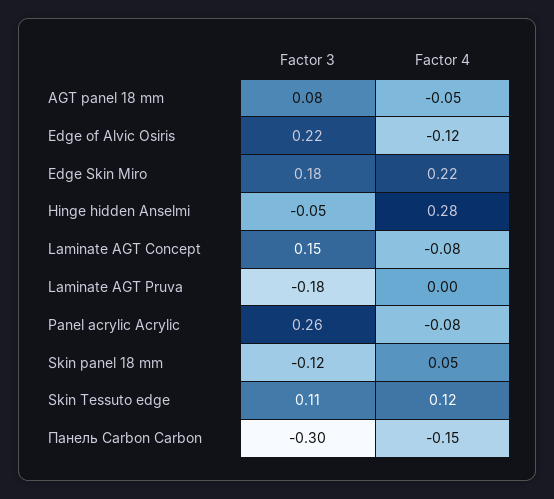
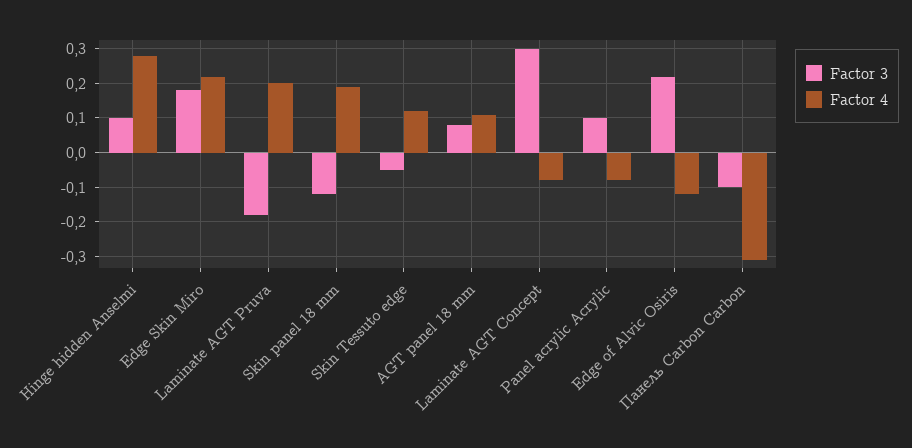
Factor 4, AGT panel 18 mm: -0.05 -> 0.1
Factor 3, Hinge hidden Anselmi: -0.05 -> 0.1
Factor 3, Laminate AGT Concept: 0.15 -> 0.3
Factor 4, Laminate AGT Pruva: 0 -> 0.2
Factor 3, Panel acrylic Acrylic: 0.26 -> 0.1
Factor 4, Skin panel 18 mm: 0.05 -> 0.2
Factor 3, Skin Tessuto edge: 0.11 -> -0.05
Factor 3, Панель Carbon Carbon: -0.3 -> -0.1
Factor 4, Панель Carbon Carbon: -0.15 -> -0.3

